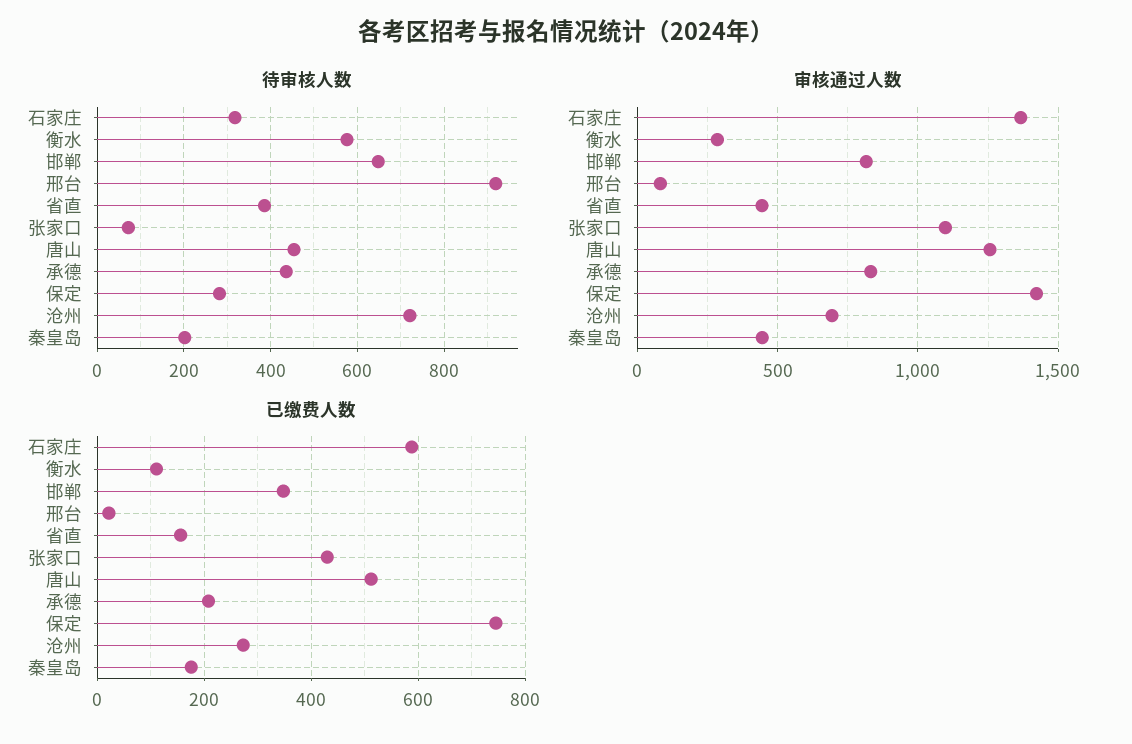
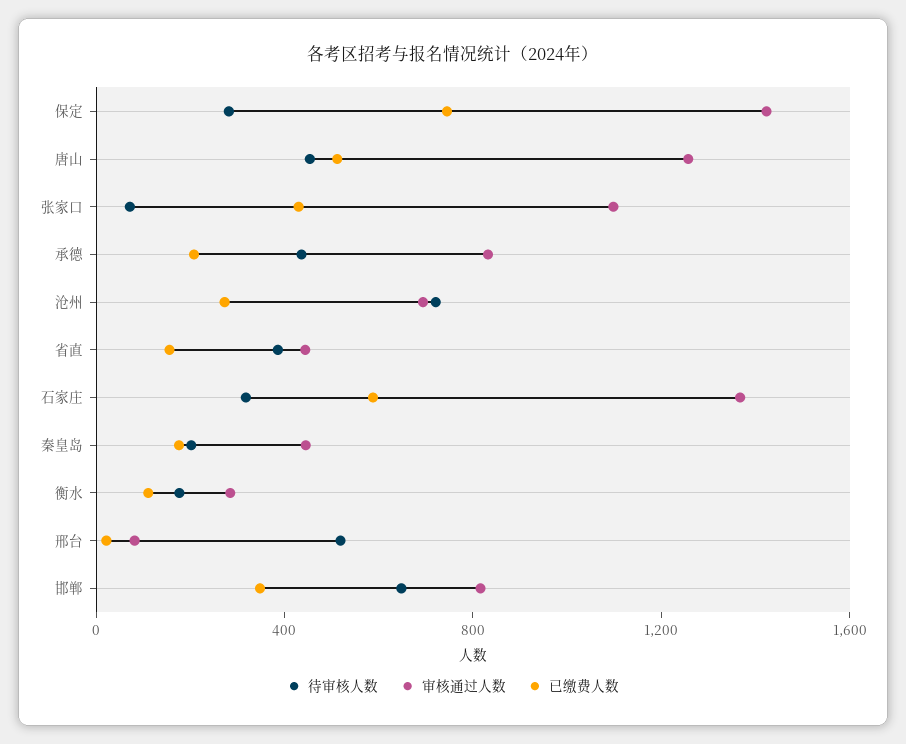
待审核人数, 衡水: 580 -> 200
待审核人数, 邢台: 920 -> 500

